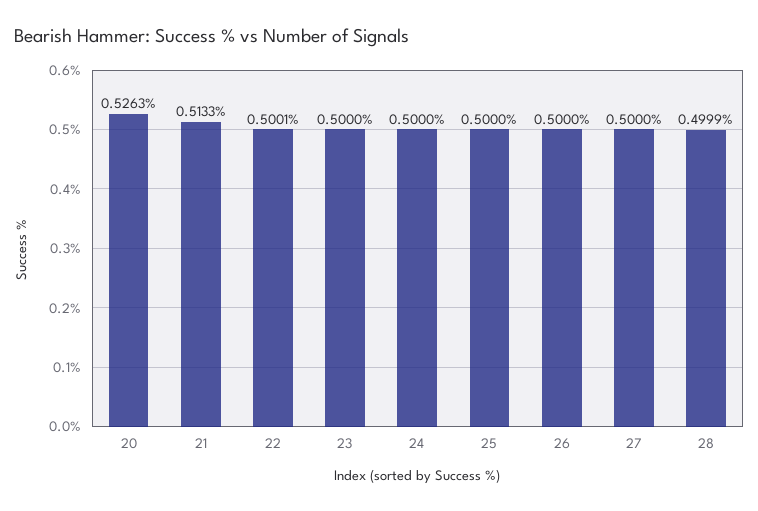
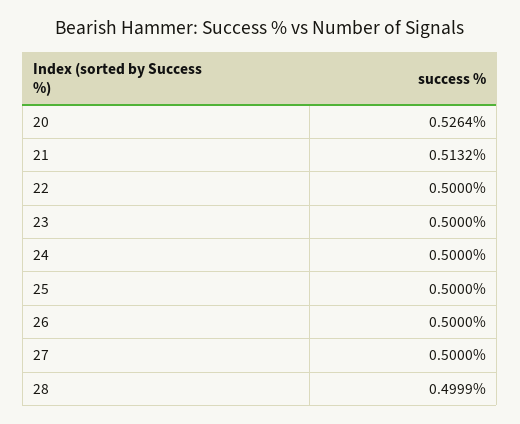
20: 0.5263 -> 0.5264
21: 0.5133 -> 0.5132
22: 0.5001 -> 0.5

